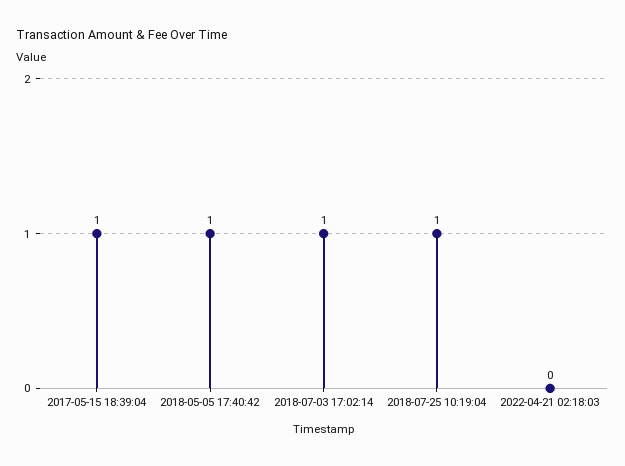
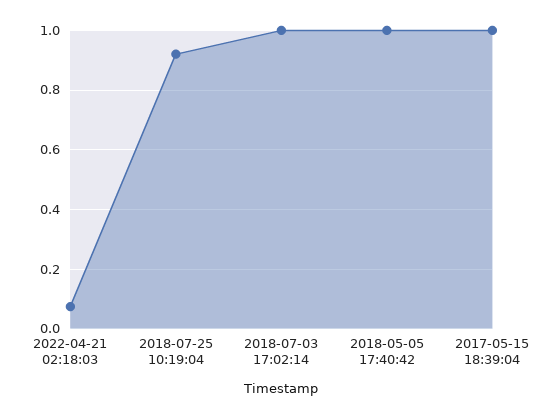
2018-07-25 10:19:04: 1 -> 0.925
2022-04-21 02:18:03: 0 -> 0.075

